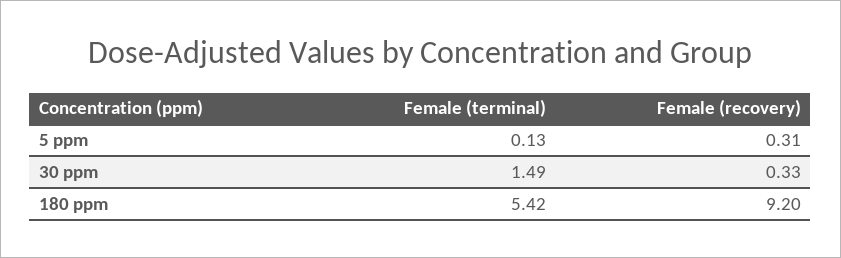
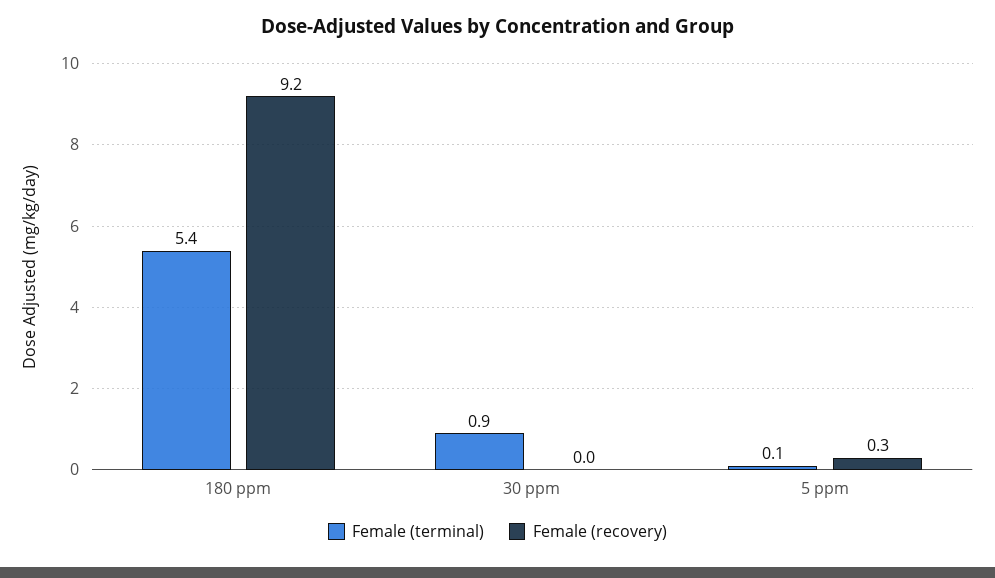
Female (terminal), 30 ppm: 1.49 -> 0.9
Female (recovery), 30 ppm: 0.33 -> 0

